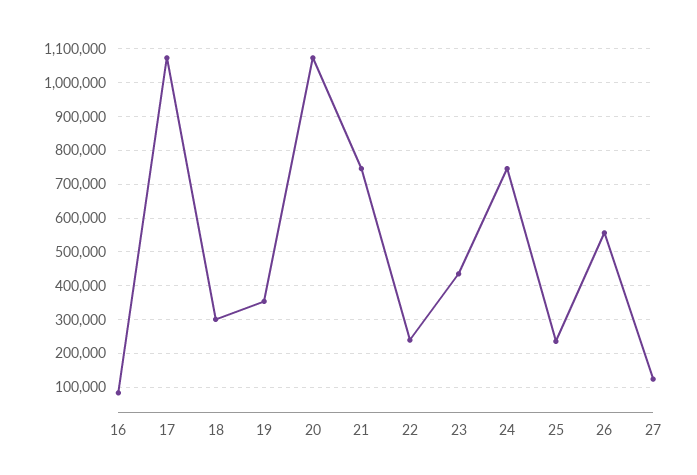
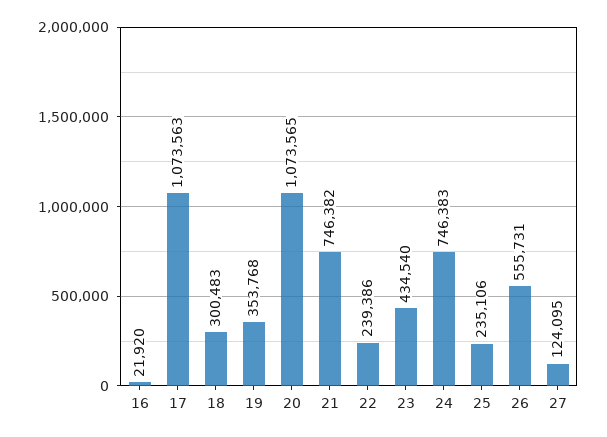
16: 80000 -> 21920

